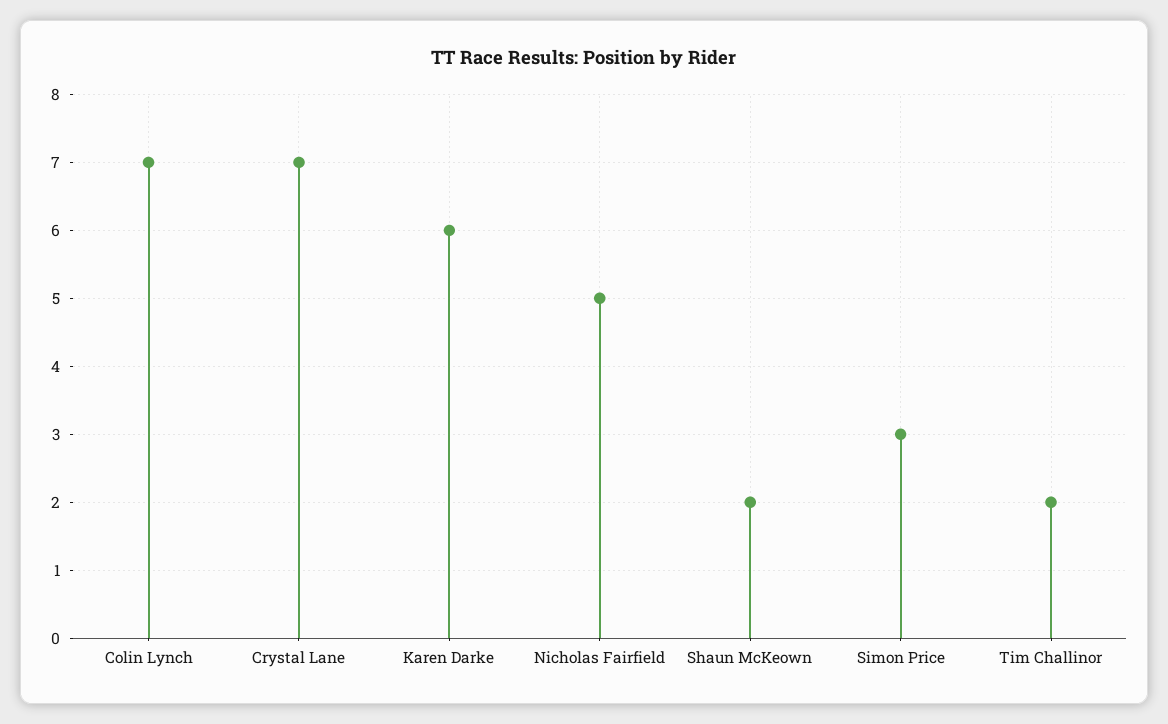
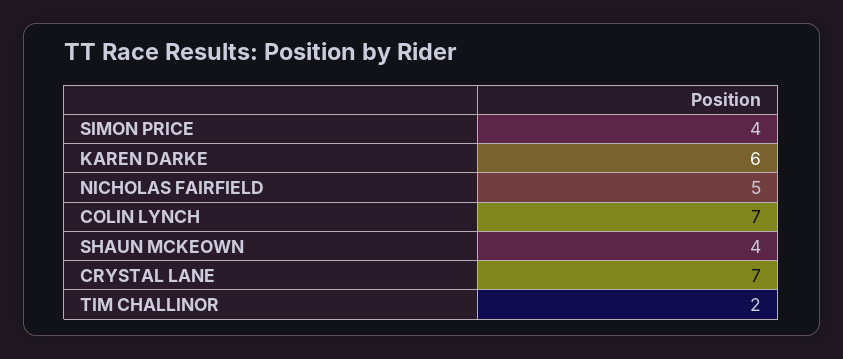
Shaun McKeown: 2 -> 4
Simon Price: 3 -> 4

